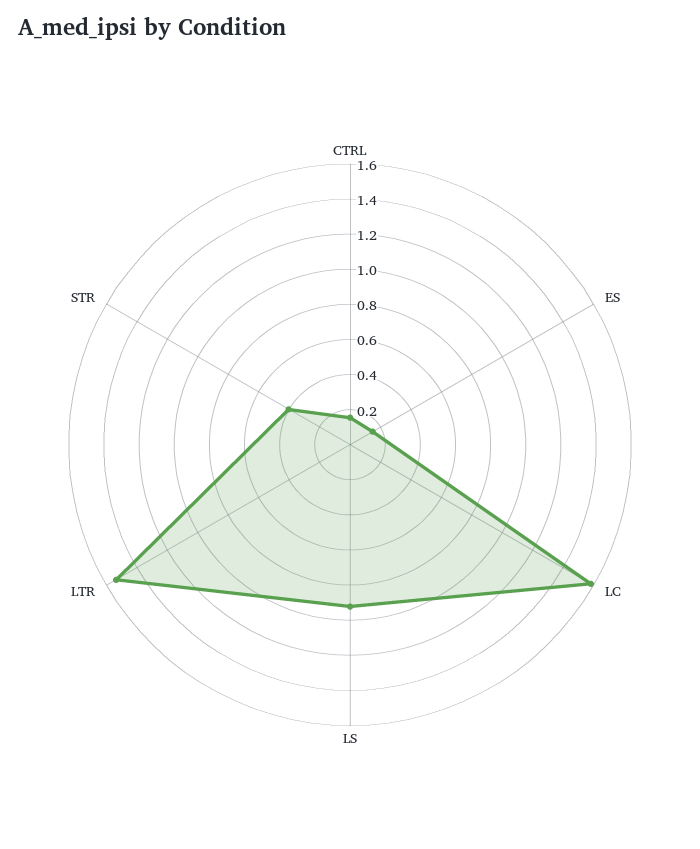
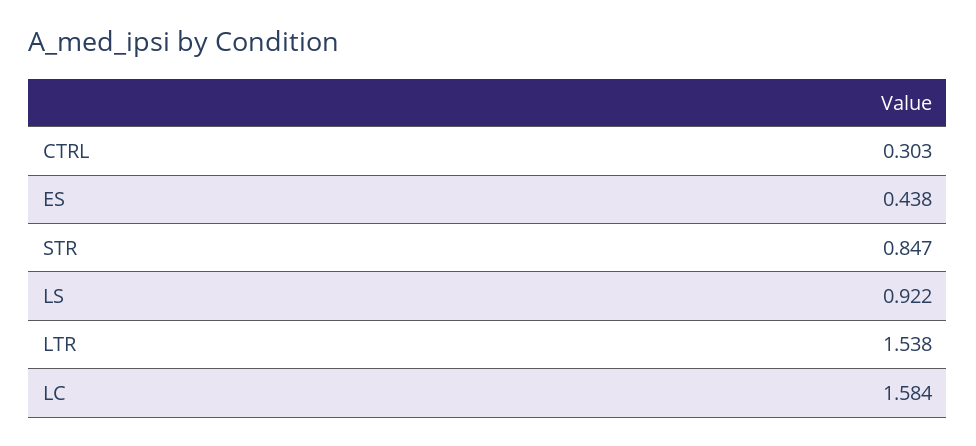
CTRL: 0.15 -> 0.303
ES: 0.15 -> 0.438
STR: 0.4 -> 0.847

